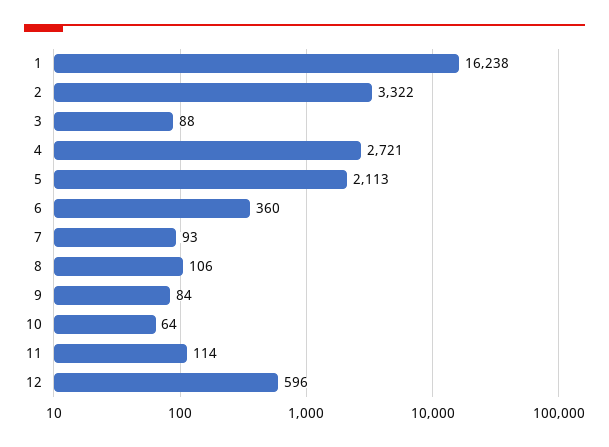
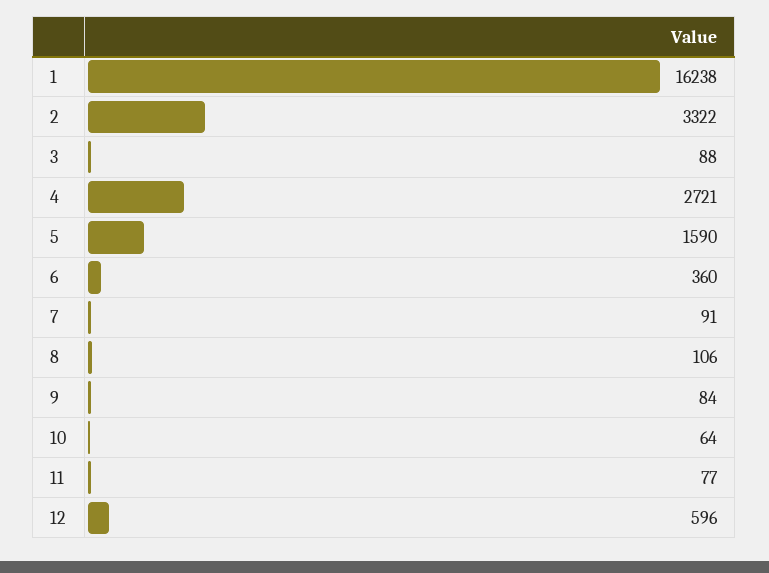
5: 2113 -> 1590
7: 93 -> 91
11: 114 -> 77

